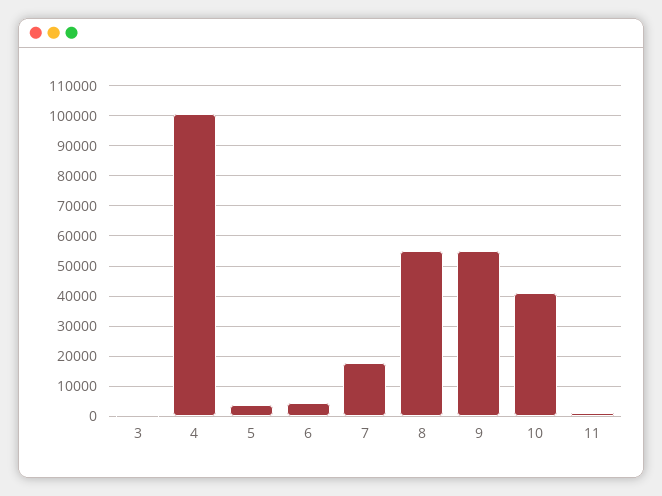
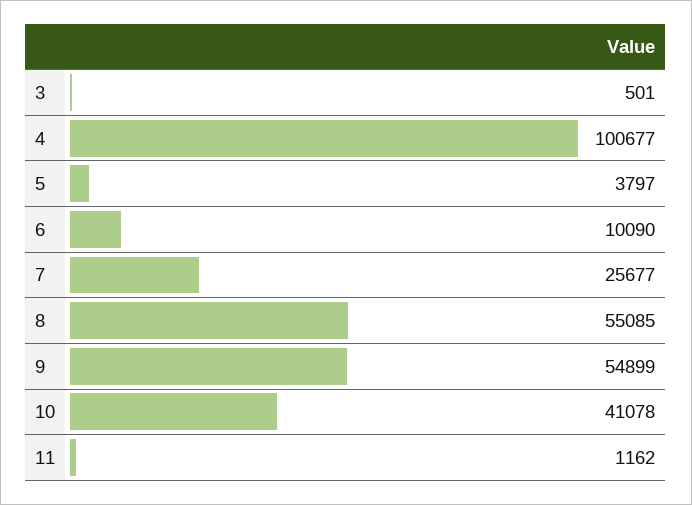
6: 4000 -> 10090
7: 18000 -> 25677

